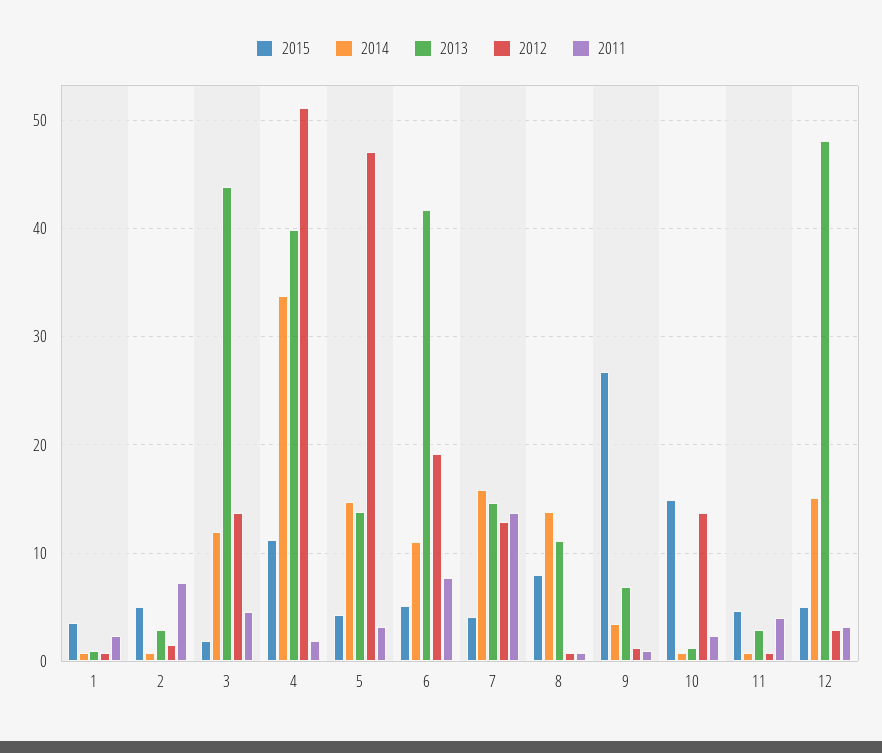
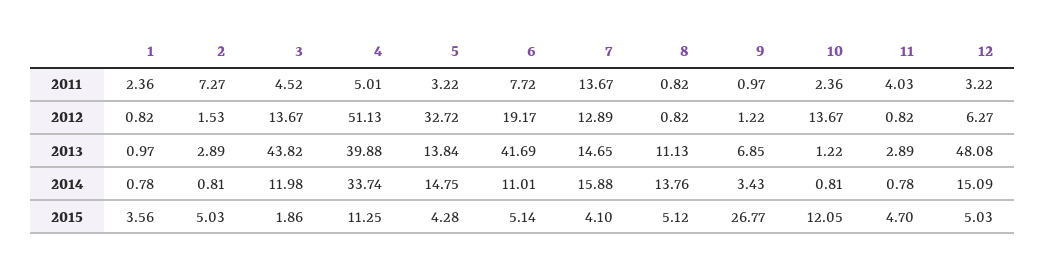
2011, 4: 2 -> 5.01
2012, 5: 47 -> 32.72
2015, 8: 8 -> 5.12
2015, 10: 15 -> 12.05
2012, 12: 3 -> 6.27

